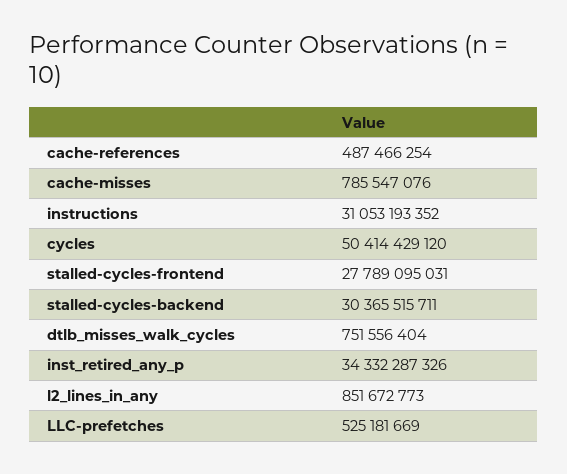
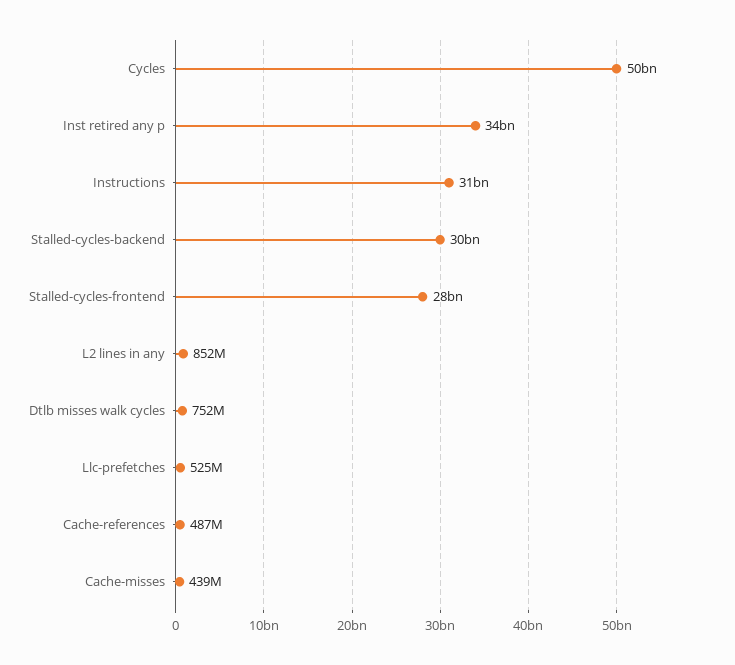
cache-misses: 785547076 -> 439000000

